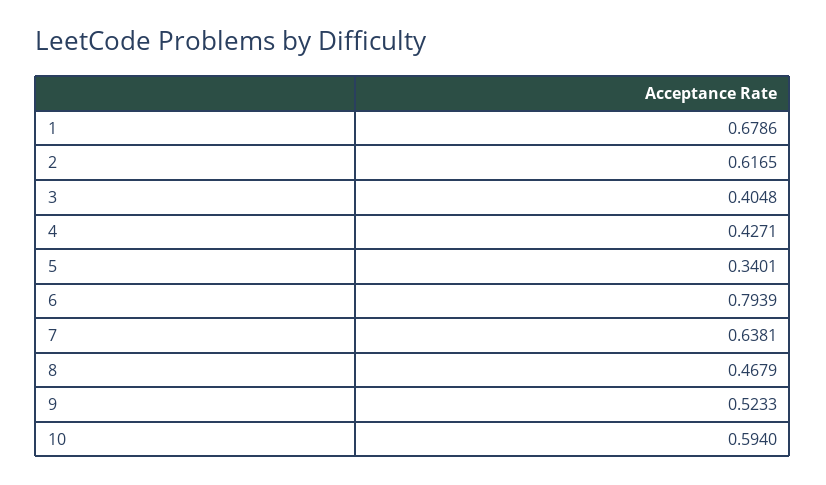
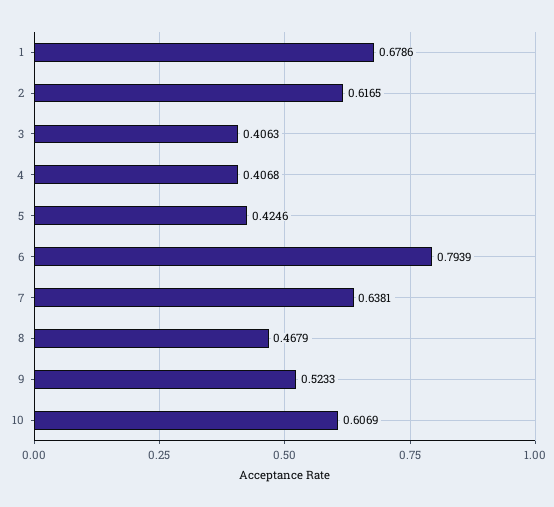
3: 0.4048 -> 0.4063
4: 0.4271 -> 0.4068
5: 0.3401 -> 0.4246
10: 0.594 -> 0.6069

